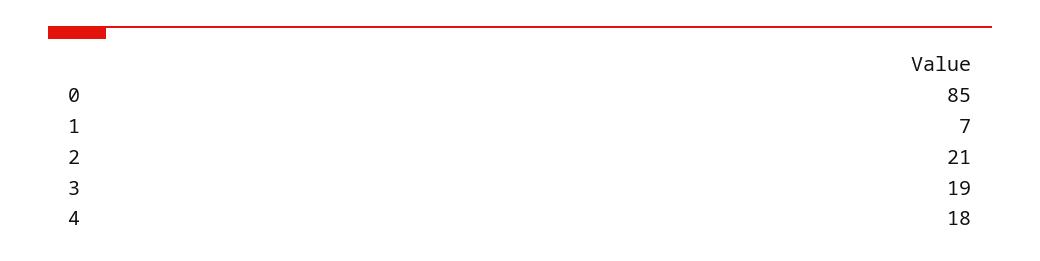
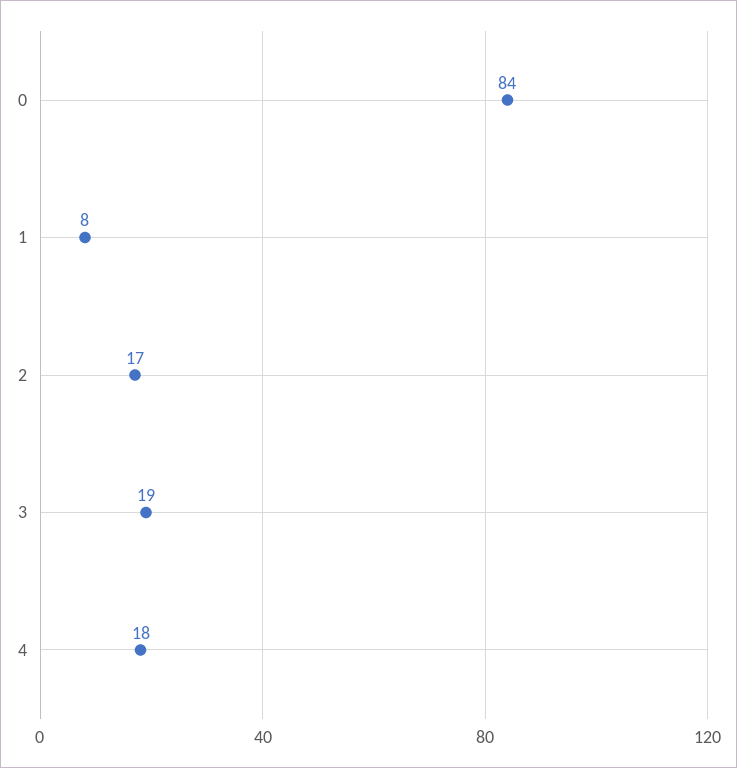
0: 85 -> 84
1: 7 -> 8
2: 21 -> 17

